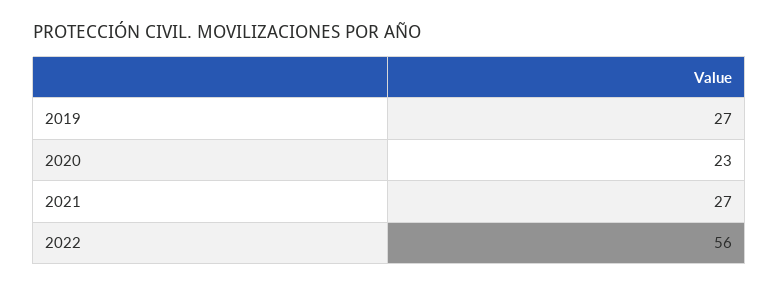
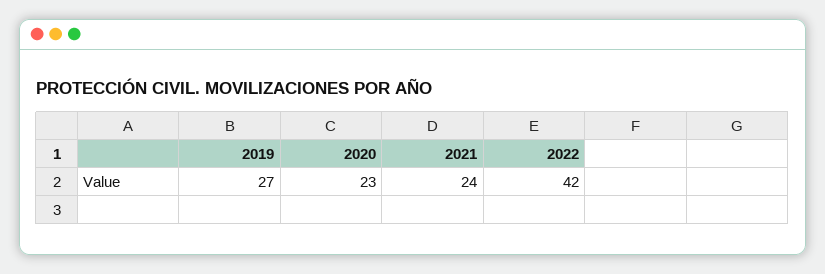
2021: 27 -> 24
2022: 56 -> 42

